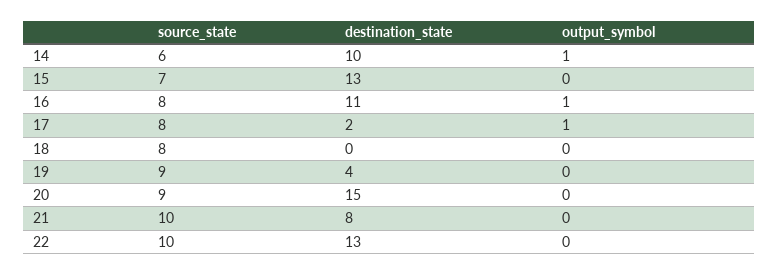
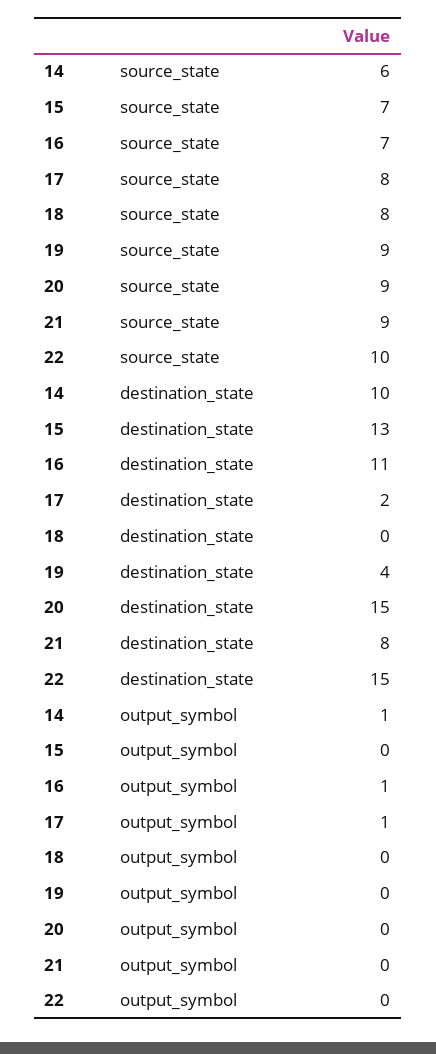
source_state, 16: 8 -> 7
source_state, 21: 10 -> 9
destination_state, 22: 13 -> 15

